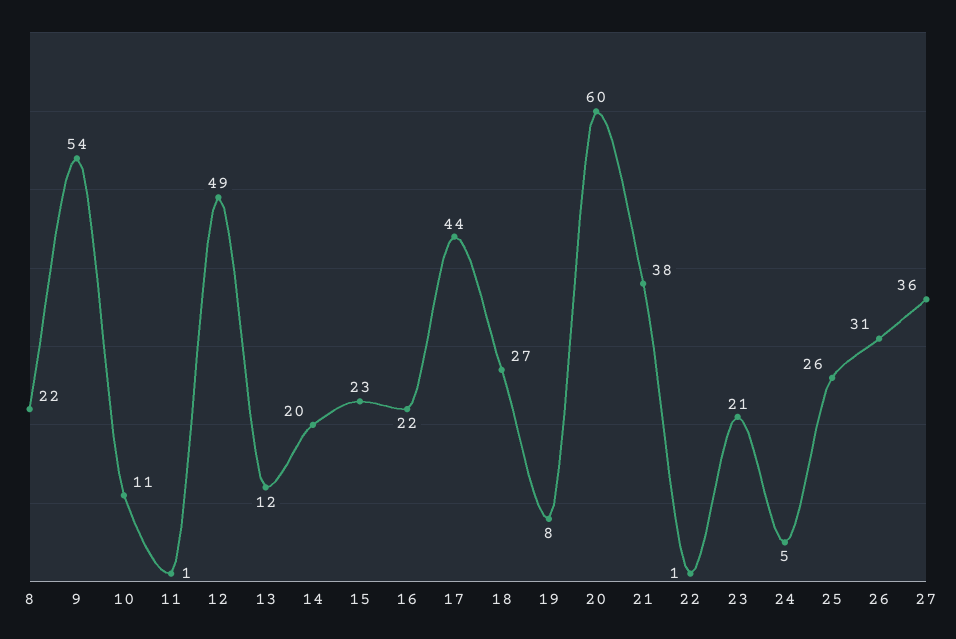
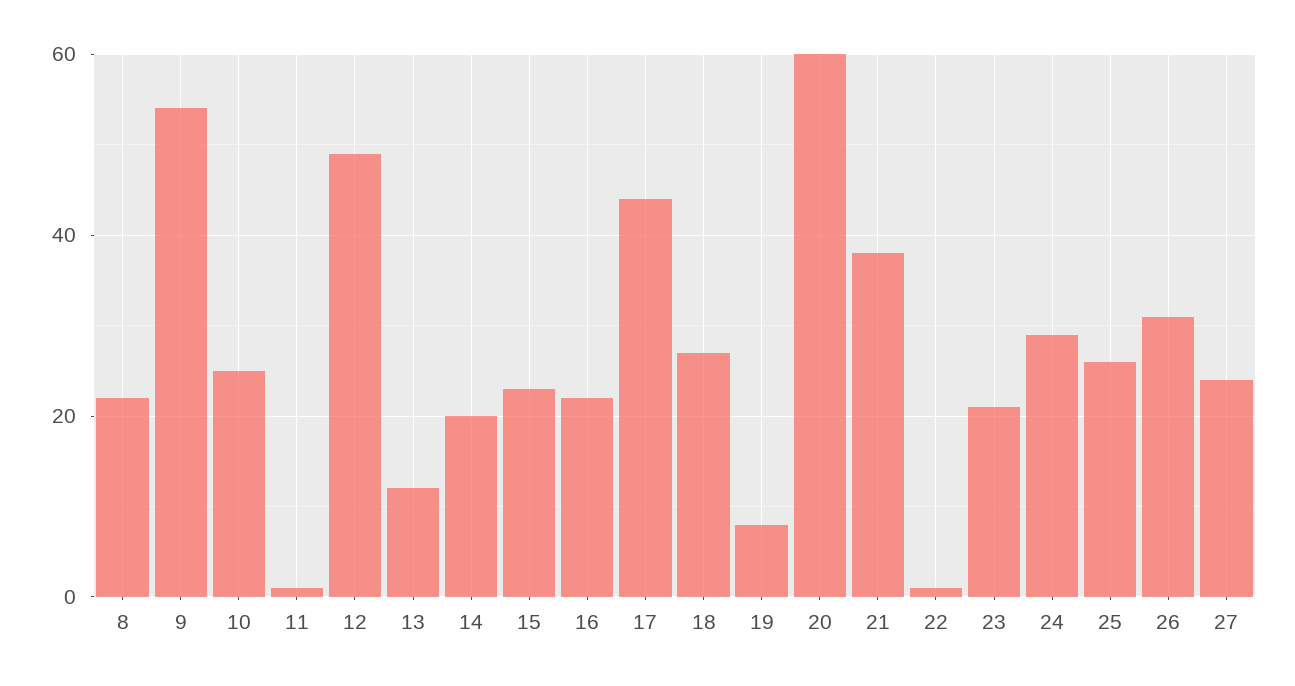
10: 11 -> 25
24: 5 -> 30
27: 36 -> 25

